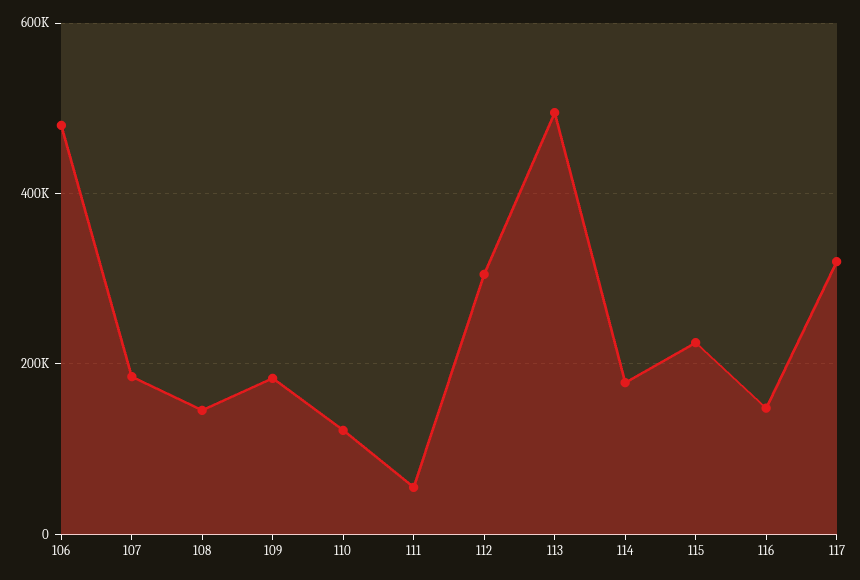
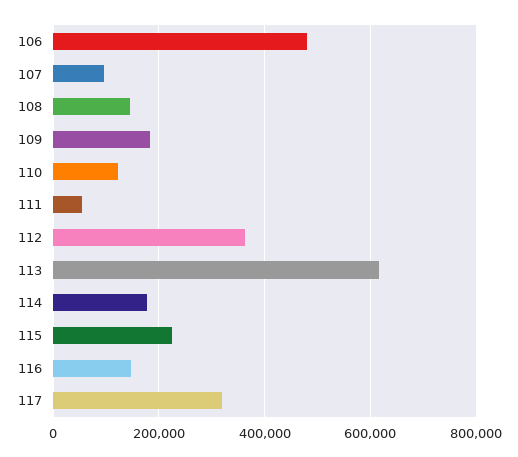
107: 180000 -> 100000
112: 300000 -> 360000
113: 500000 -> 620000

